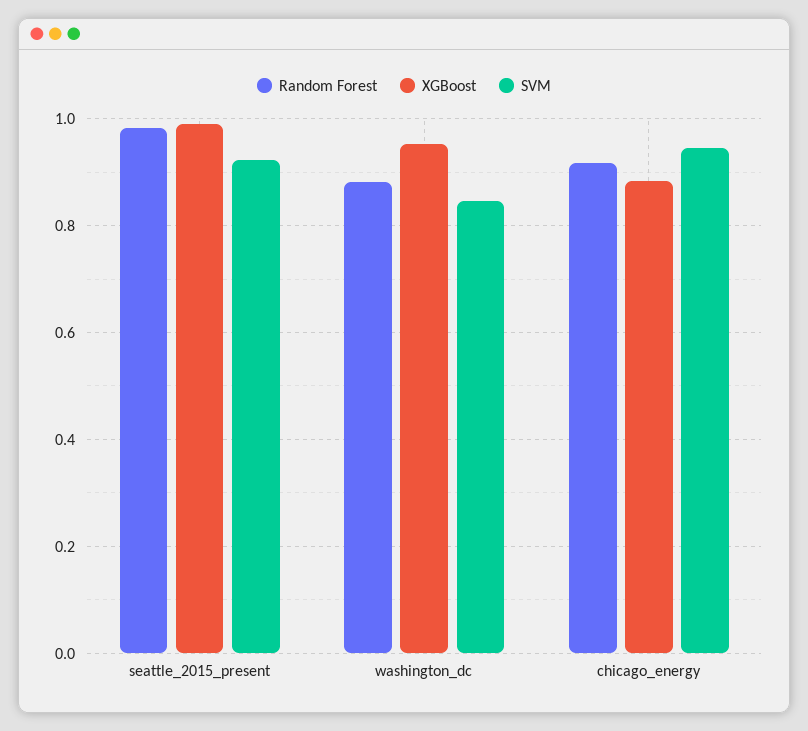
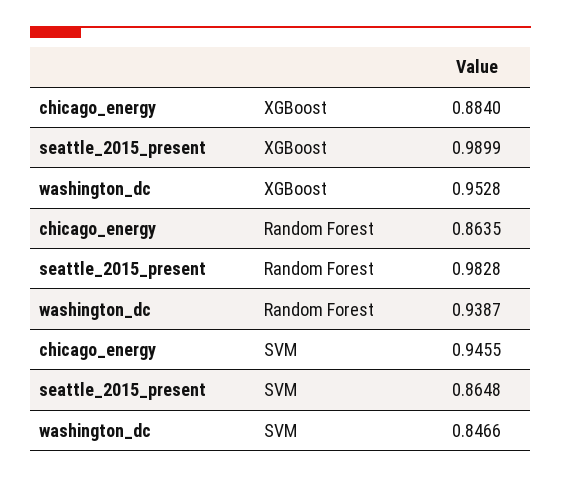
SVM, seattle_2015_present: 0.92 -> 0.8648
Random Forest, washington_dc: 0.88 -> 0.9387
Random Forest, chicago_energy: 0.92 -> 0.8635

